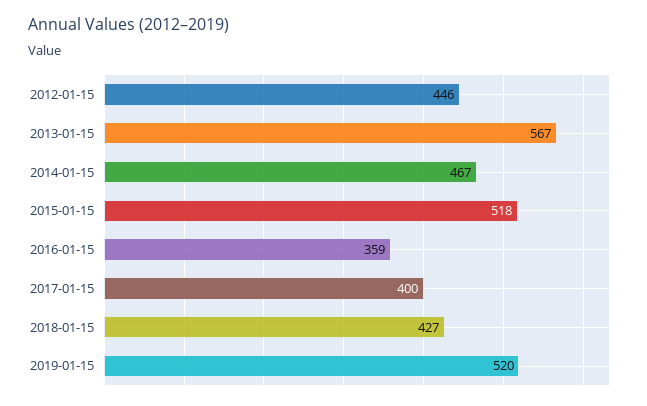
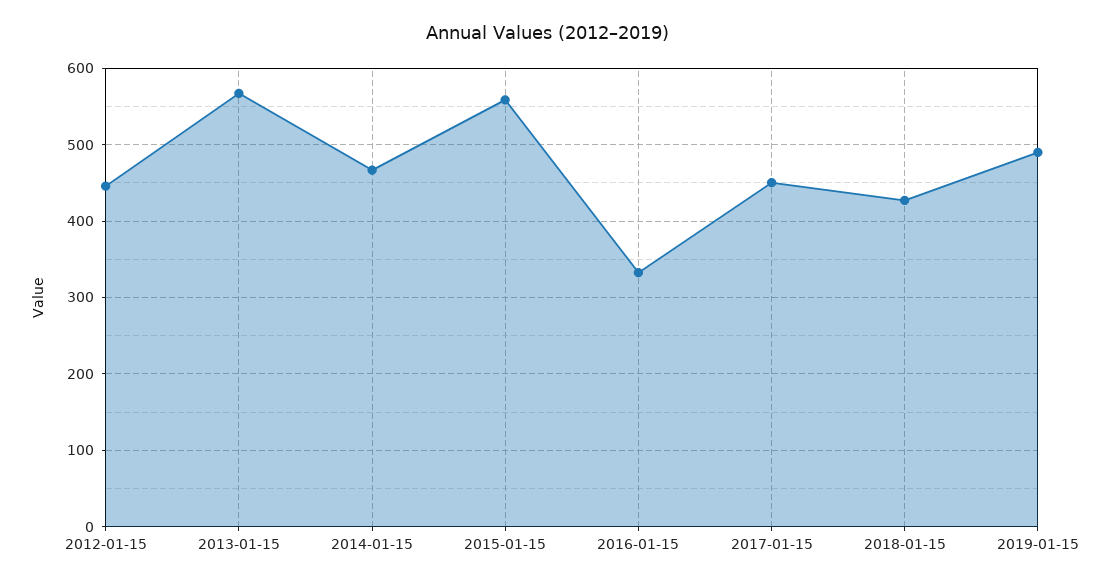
2015-01-15: 518 -> 560
2016-01-15: 359 -> 330
2017-01-15: 400 -> 450
2019-01-15: 520 -> 490

